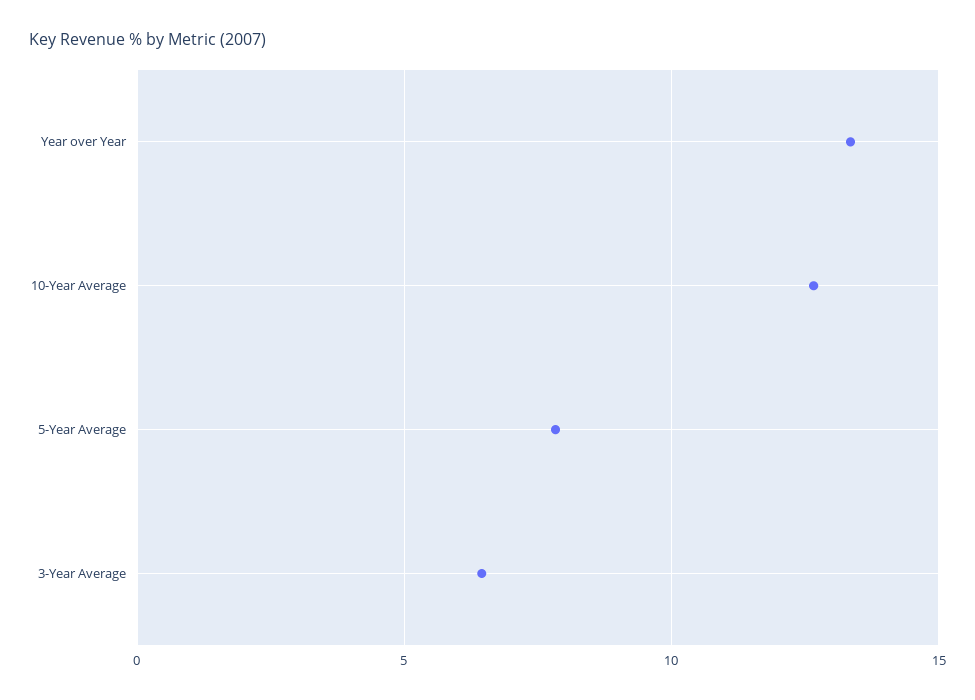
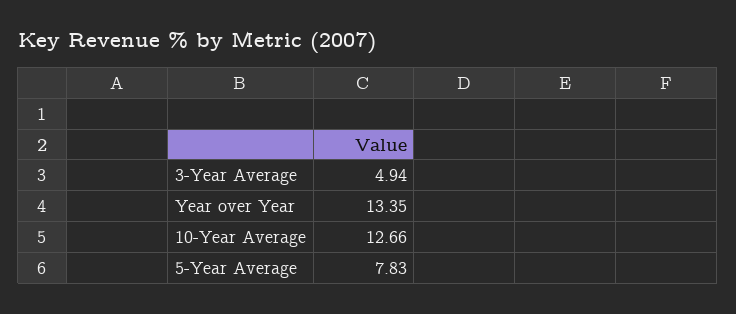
3-Year Average: 6.5 -> 4.94

